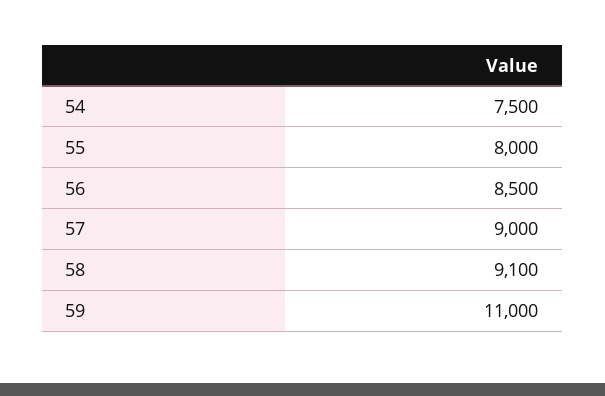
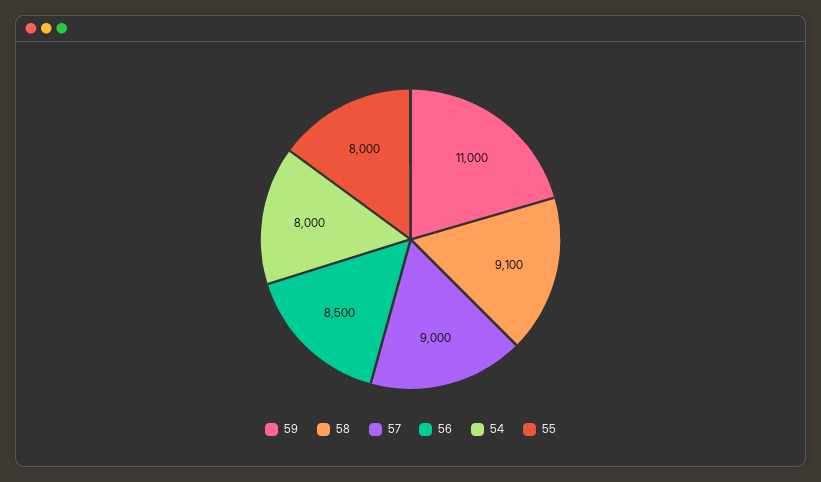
54: 7500 -> 8000

